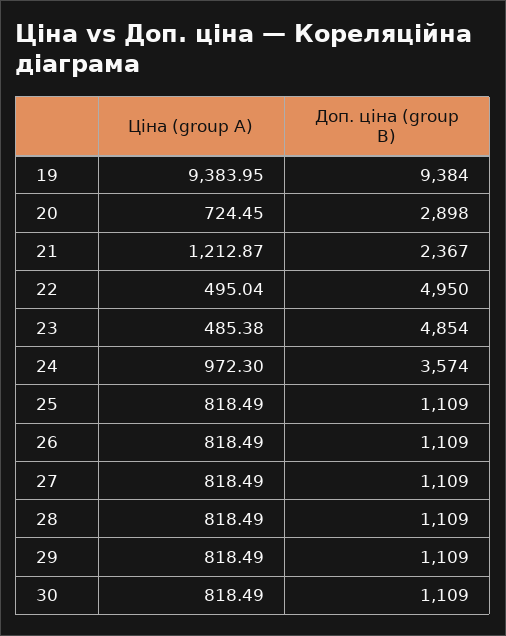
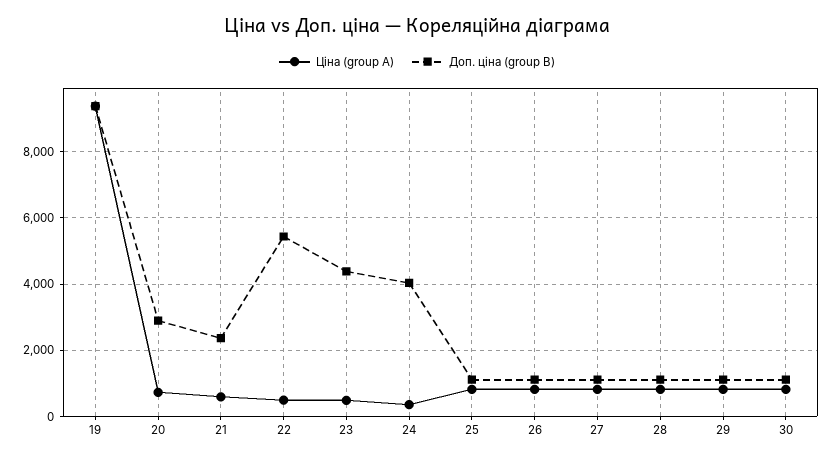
Ціна (group A), 21: 1212.87 -> 600
Доп. ціна (group B), 22: 4950 -> 5400
Доп. ціна (group B), 23: 4854 -> 4400
Ціна (group A), 24: 972.3 -> 400
Доп. ціна (group B), 24: 3574 -> 4000

